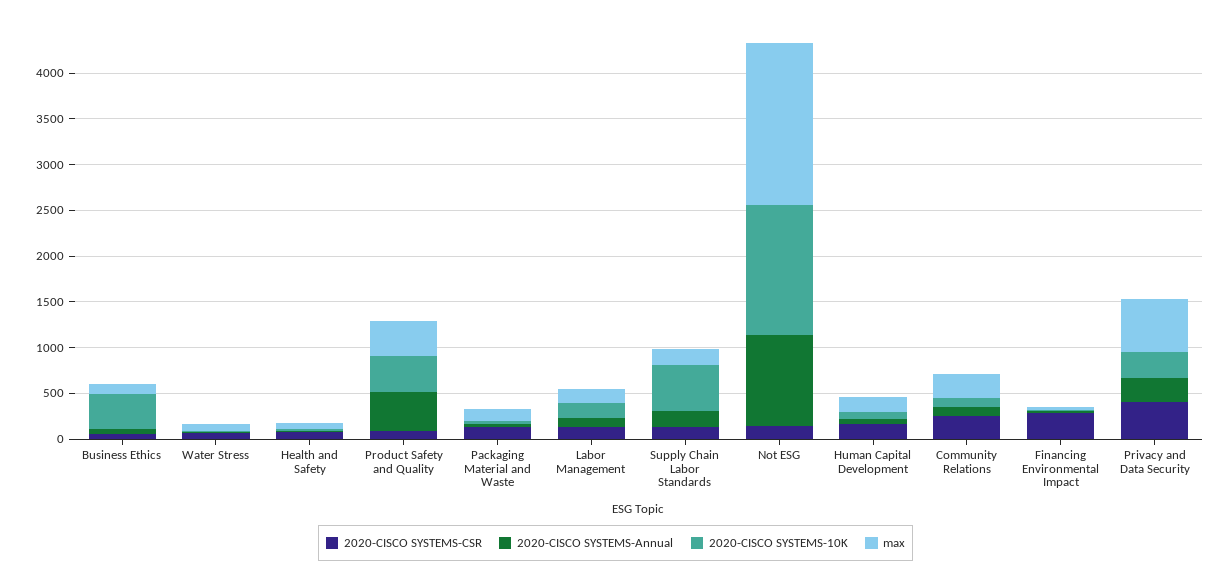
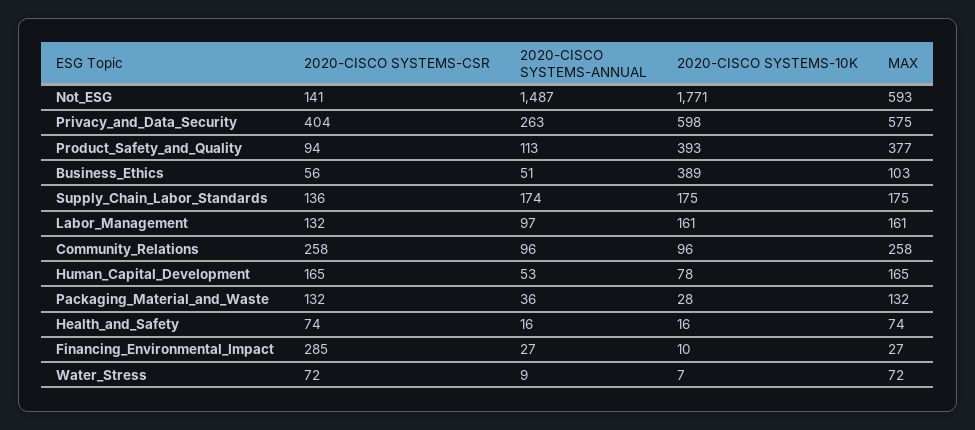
2020-CISCO SYSTEMS-Annual, Product Safety and Quality: 400 -> 113
2020-CISCO SYSTEMS-10K, Supply Chain Labor Standards: 500 -> 175
2020-CISCO SYSTEMS-Annual, Not ESG: 1000 -> 1487
2020-CISCO SYSTEMS-10K, Not ESG: 1400 -> 1771
max, Not ESG: 1800 -> 593
2020-CISCO SYSTEMS-10K, Privacy and Data Security: 300 -> 598

